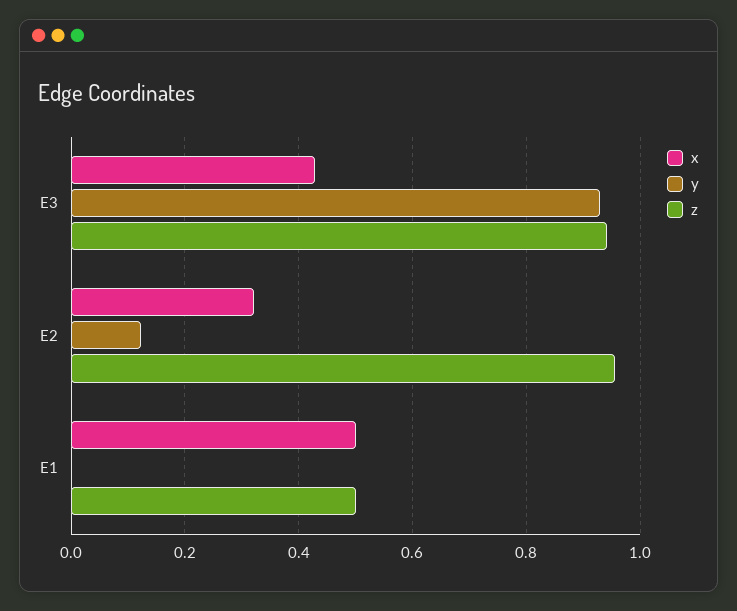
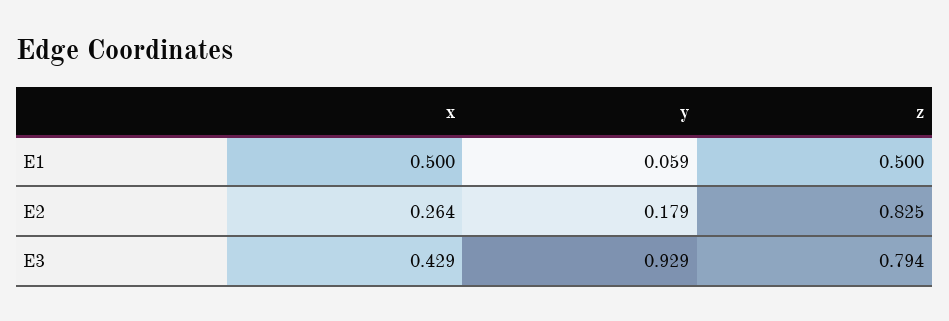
z, E3: 0.94 -> 0.794
x, E2: 0.32 -> 0.264
y, E2: 0.12 -> 0.179
z, E2: 0.96 -> 0.825
y, E1: 0 -> 0.059

